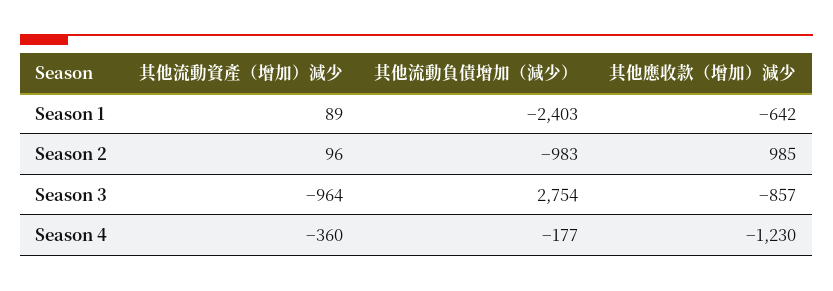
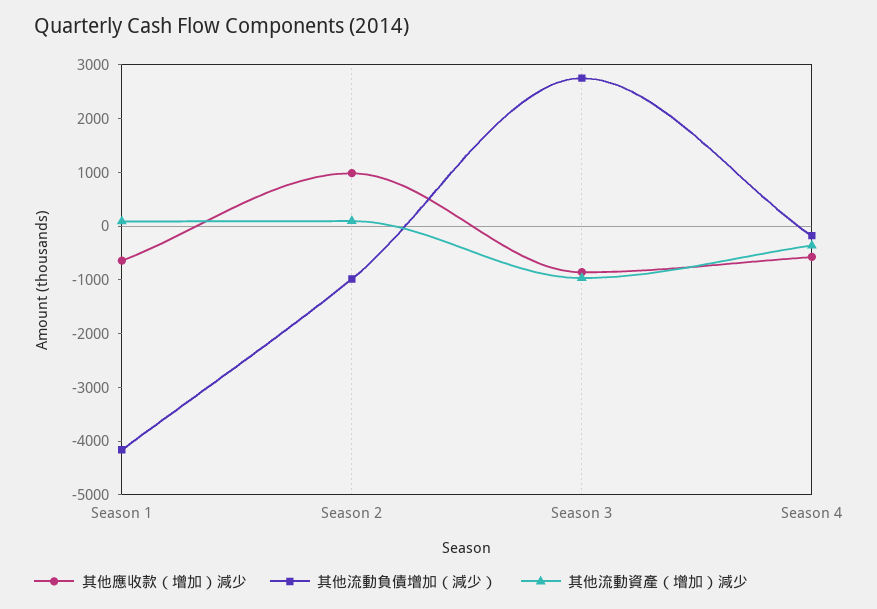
其他流動負債增加（減少）, Season 1: -2403 -> -4200
其他應收款（增加）減少, Season 4: -1230 -> -600

